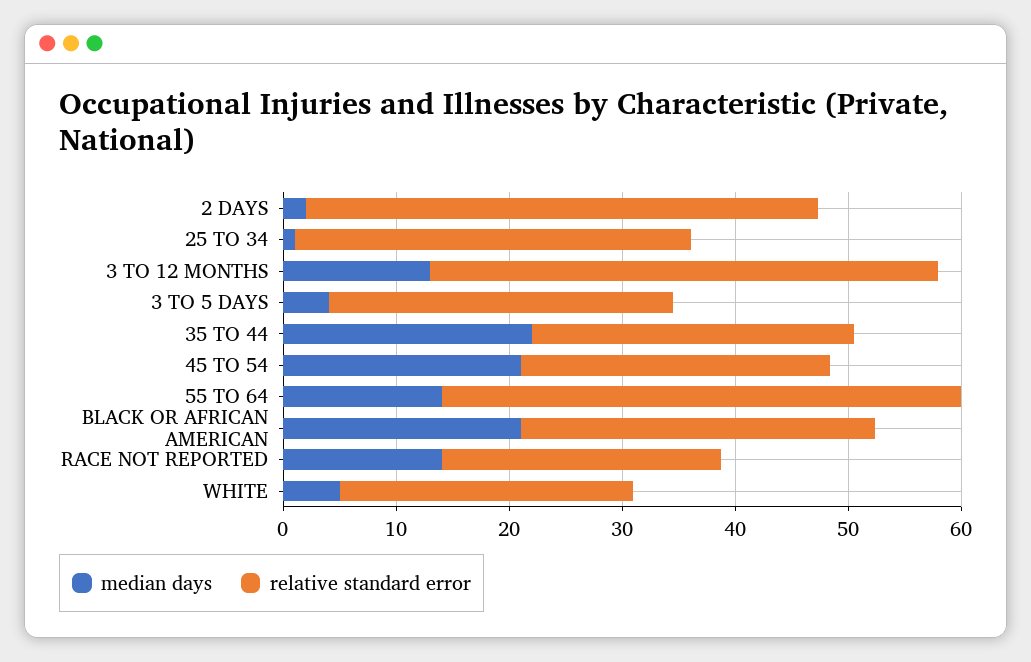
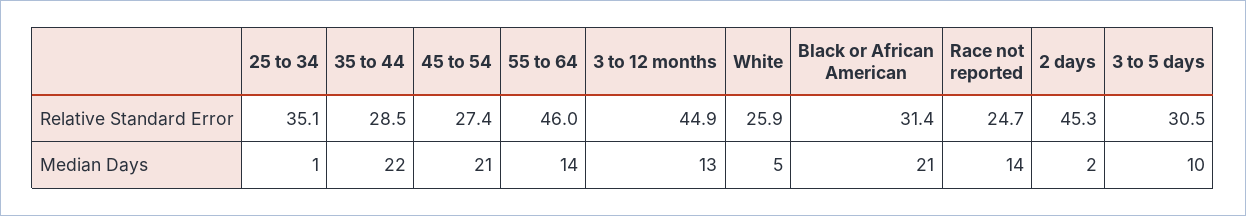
median days, 3 TO 5 DAYS: 4 -> 10

